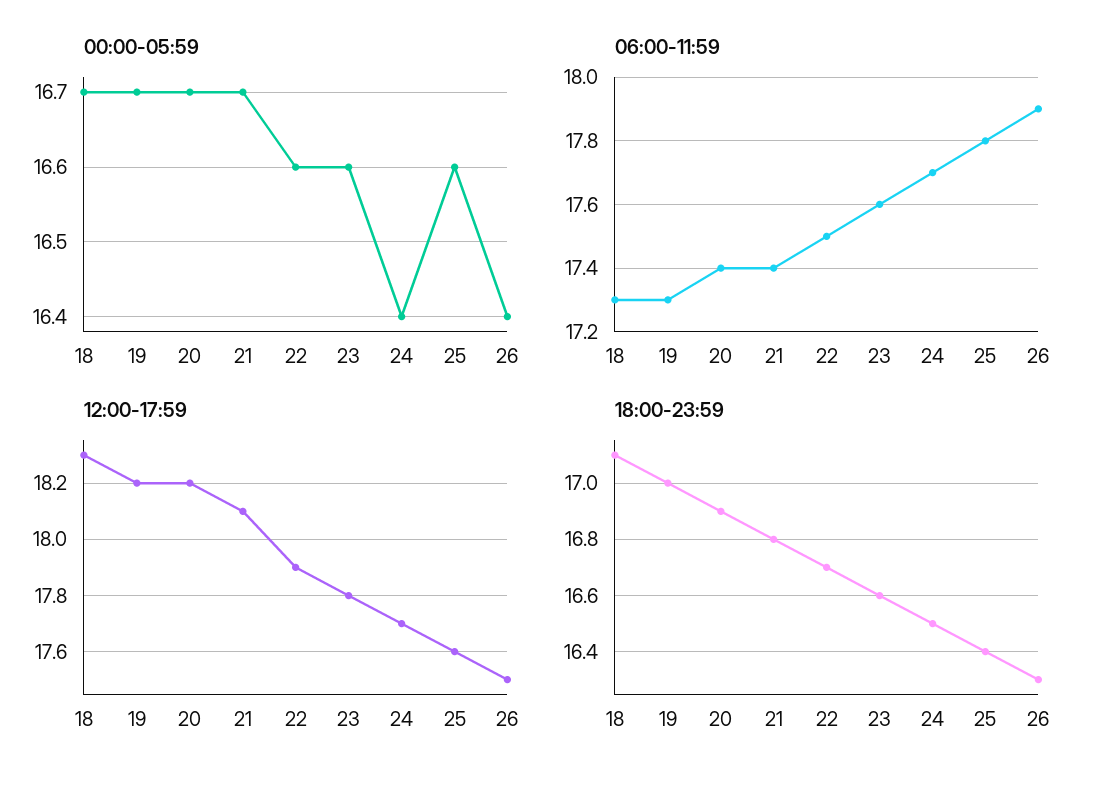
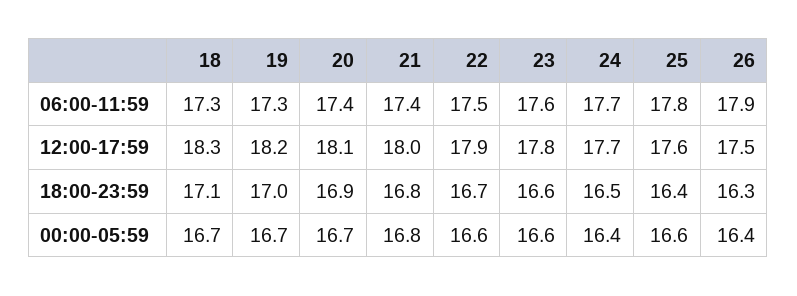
00:00-05:59, 21: 16.7 -> 16.8
12:00-17:59, 20: 18.2 -> 18.1
12:00-17:59, 21: 18.1 -> 18

